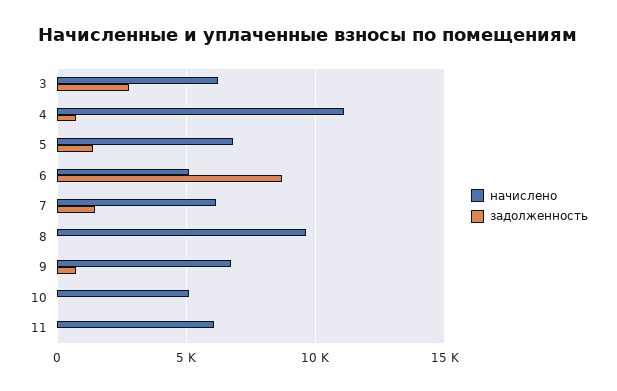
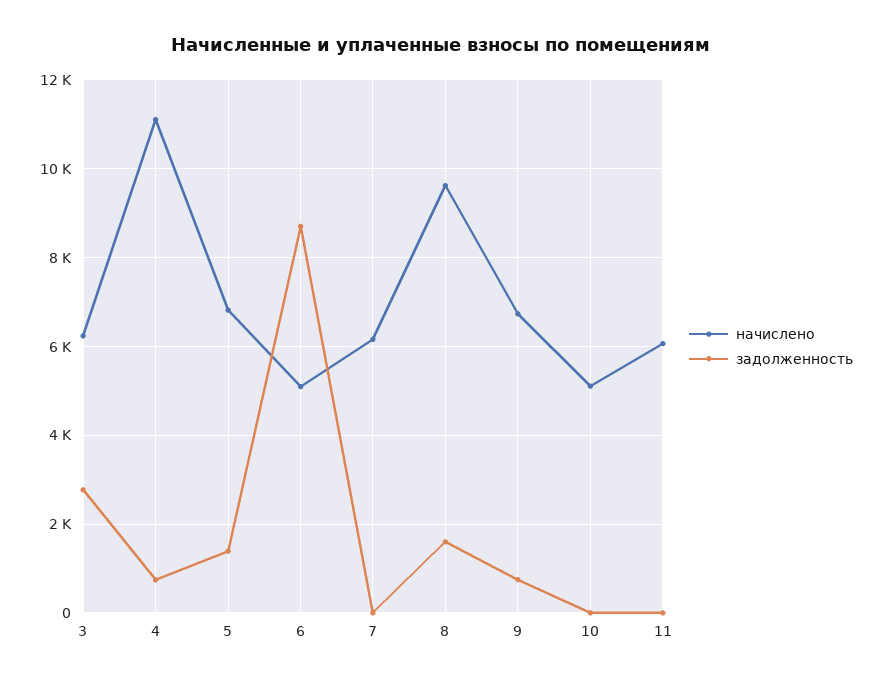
задолженность, 7: 1500 -> 0
задолженность, 8: 0 -> 1600

